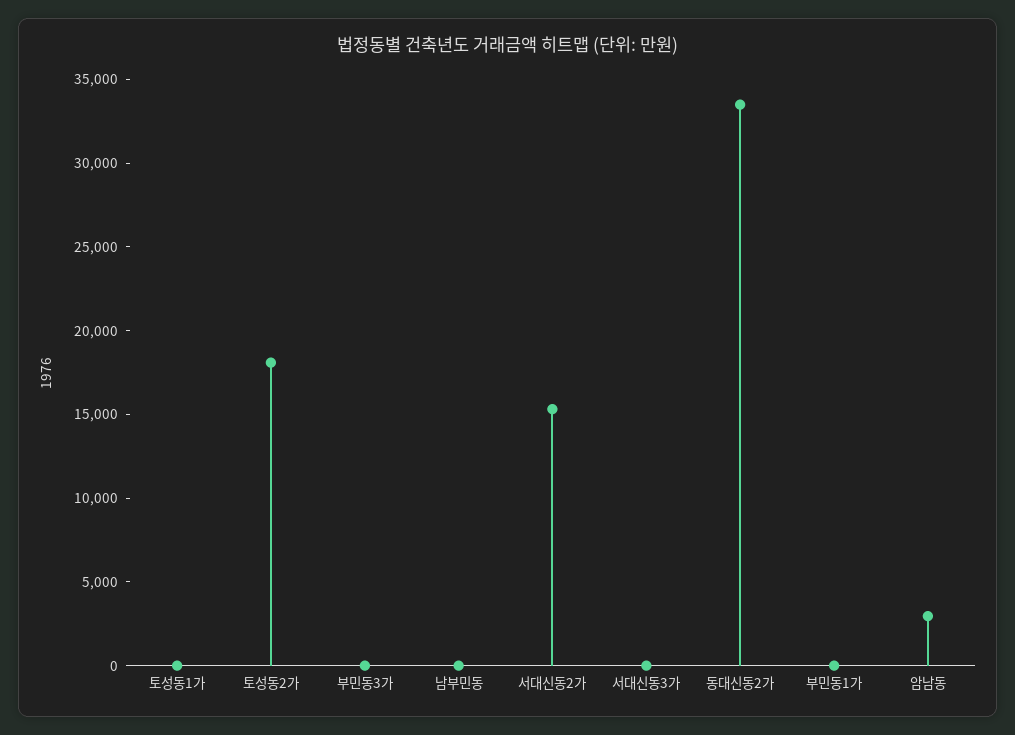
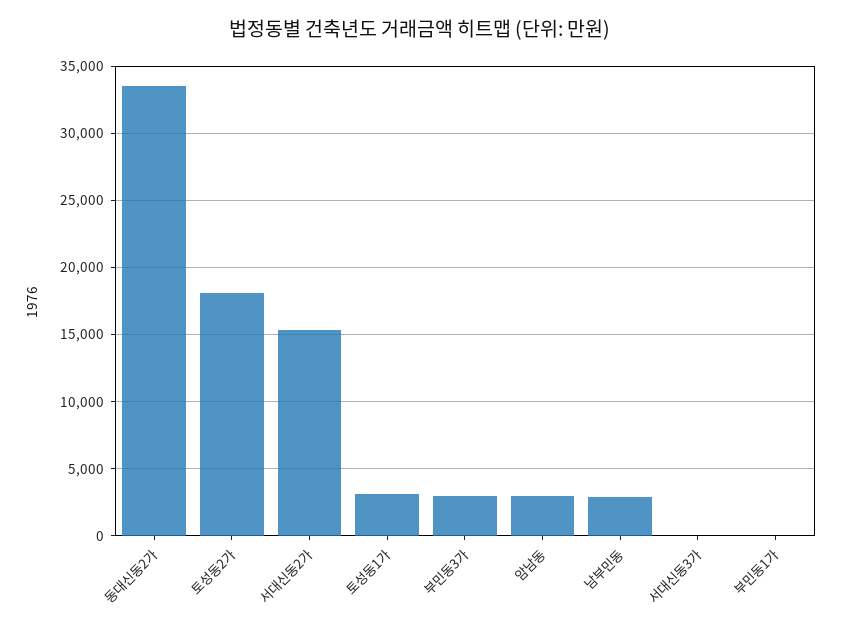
토성동1가: 0 -> 3000
부민동3가: 0 -> 3000
남부민동: 0 -> 3000

